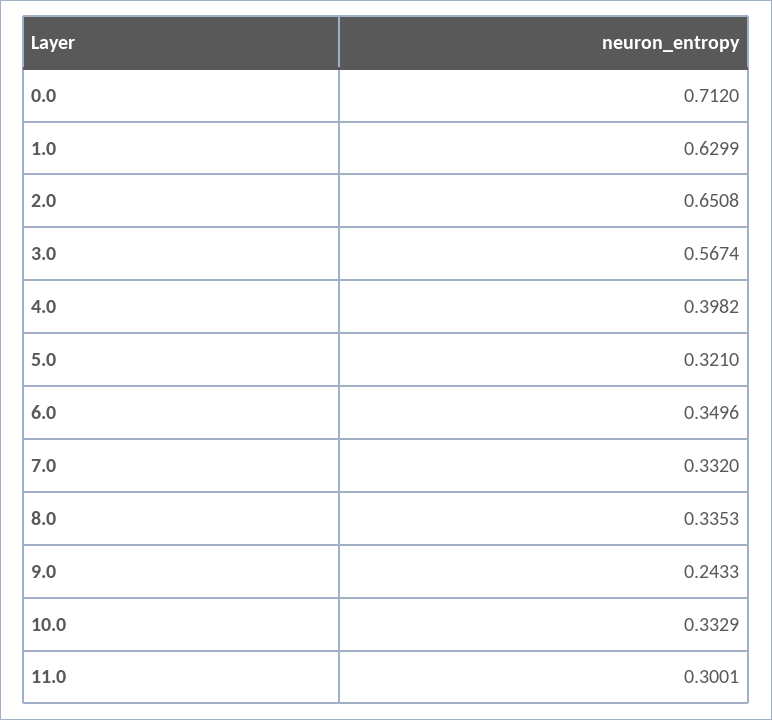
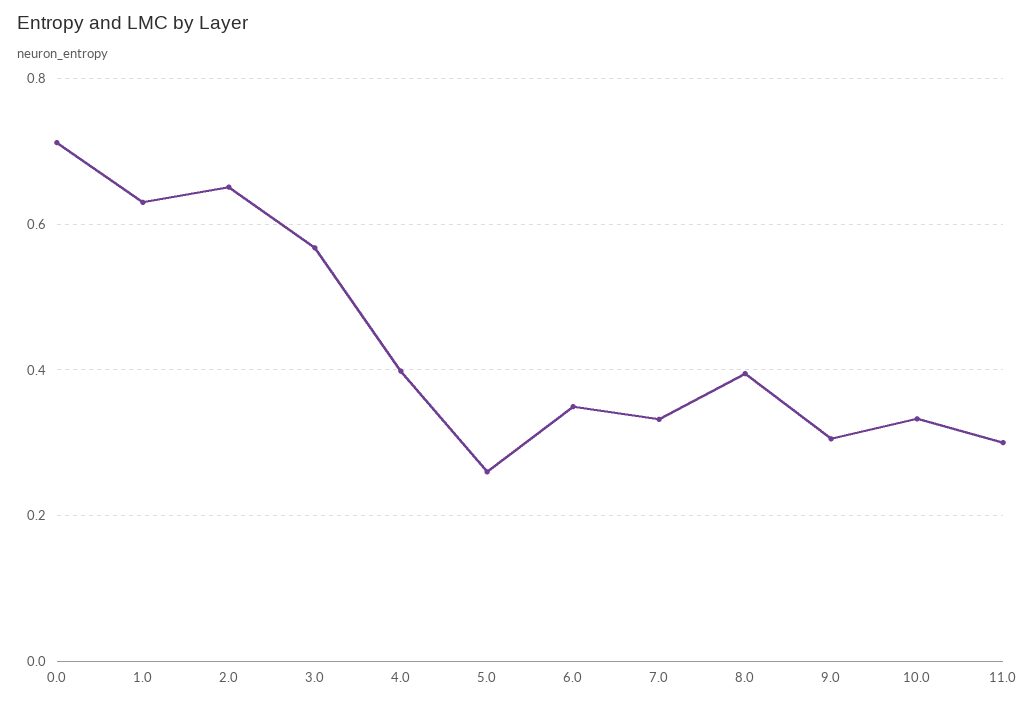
5.0: 0.321 -> 0.26
8.0: 0.3353 -> 0.4
9.0: 0.2433 -> 0.3

